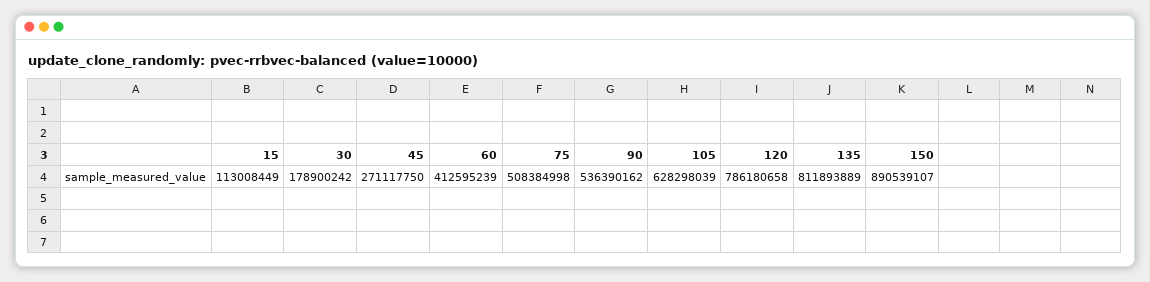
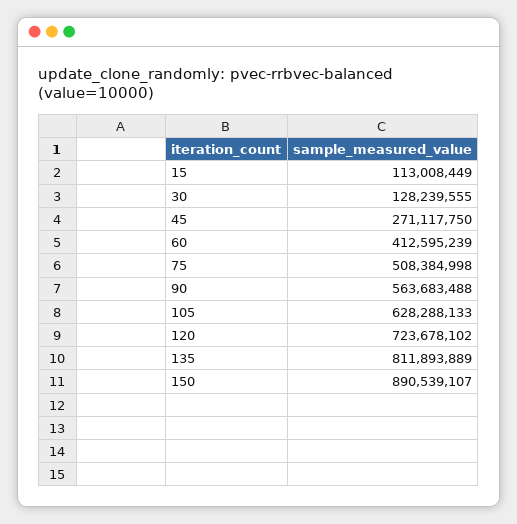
30: 178900242 -> 128239555
90: 536390162 -> 563683488
105: 628298039 -> 628288133
120: 786180658 -> 723678102

